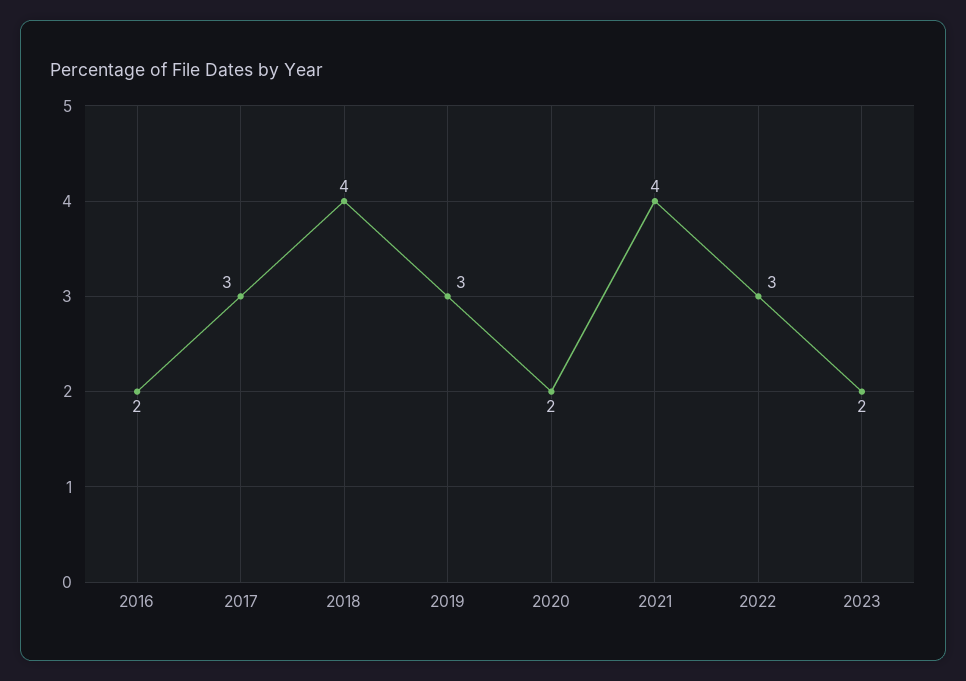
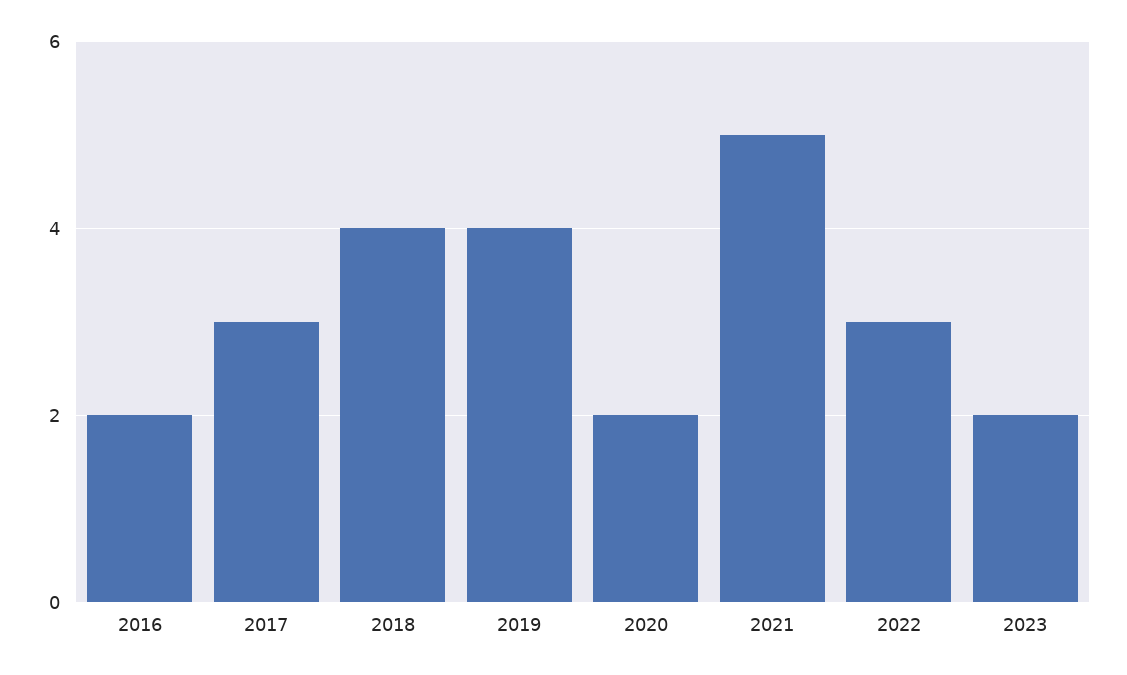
2019: 3 -> 4
2021: 4 -> 5

